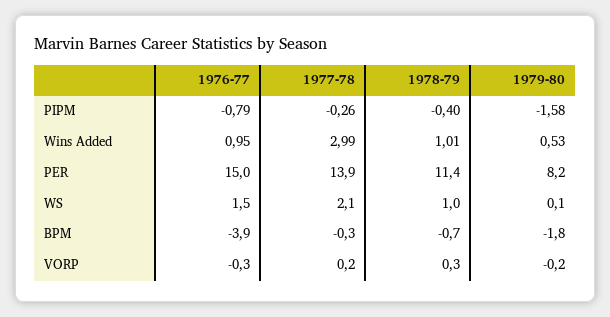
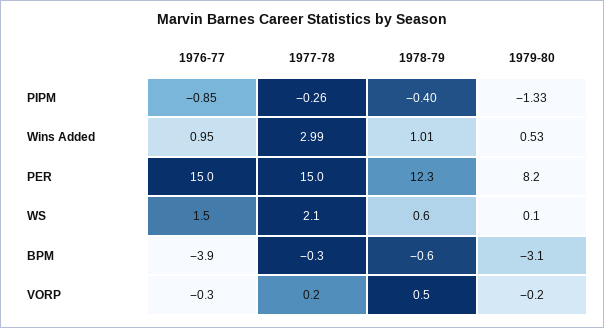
1976-77, PIPM: -0.79 -> -0.85
1979-80, PIPM: -1.58 -> -1.33
1977-78, PER: 13.9 -> 15
1978-79, PER: 11.4 -> 12.3
1978-79, WS: 1 -> 0.6
1978-79, BPM: -0.7 -> -0.6
1979-80, BPM: -1.8 -> -3.1
1978-79, VORP: 0.3 -> 0.5

